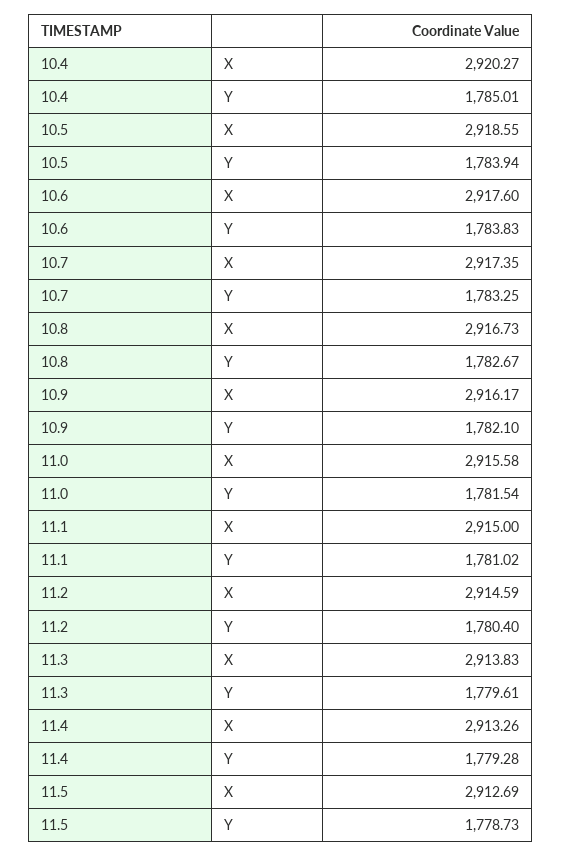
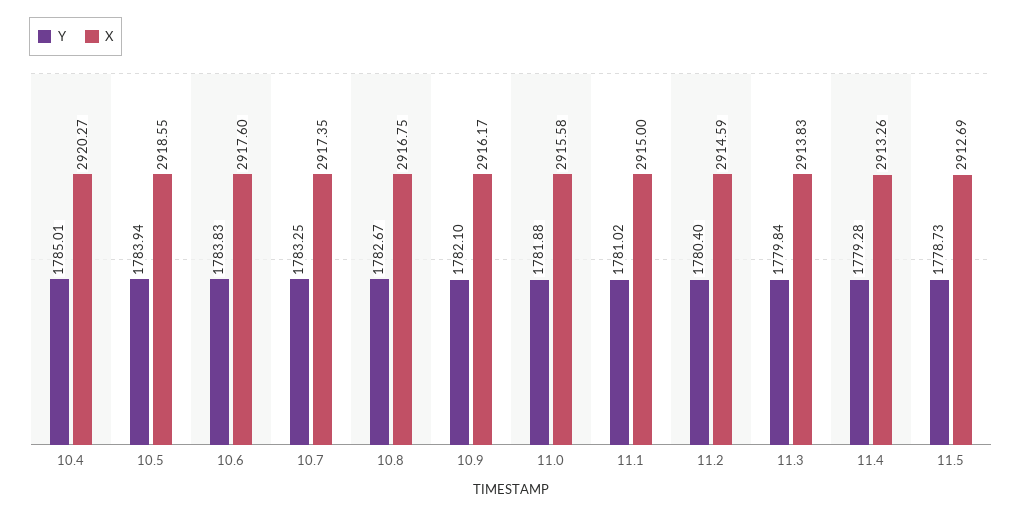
X, 10.8: 2916.73 -> 2916.75
Y, 11.0: 1781.54 -> 1781.88
Y, 11.3: 1779.61 -> 1779.84

